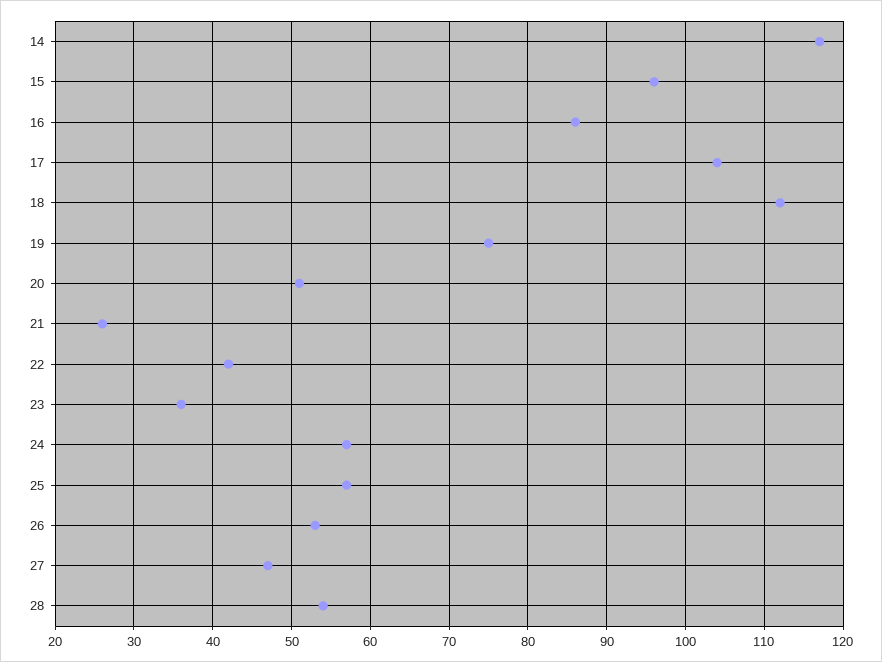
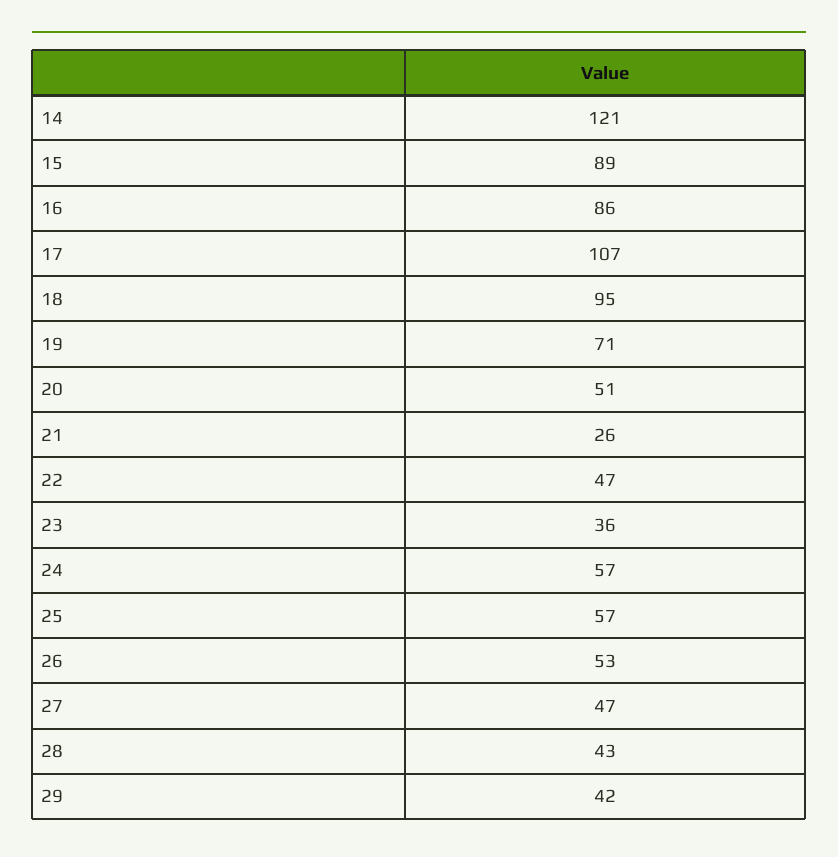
14: 117 -> 121
15: 96 -> 89
17: 104 -> 107
18: 112 -> 95
19: 75 -> 71
22: 42 -> 47
28: 54 -> 43
29: none -> 42

